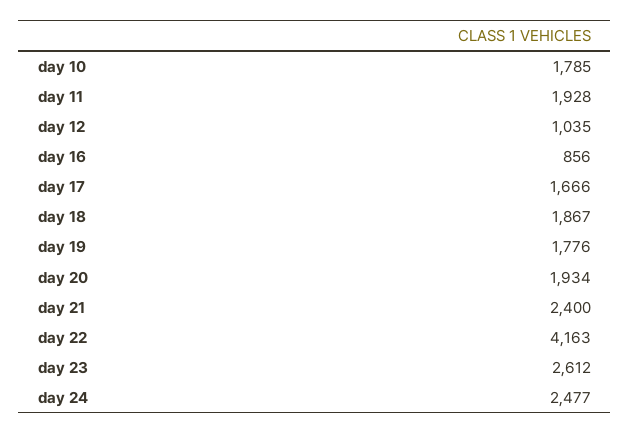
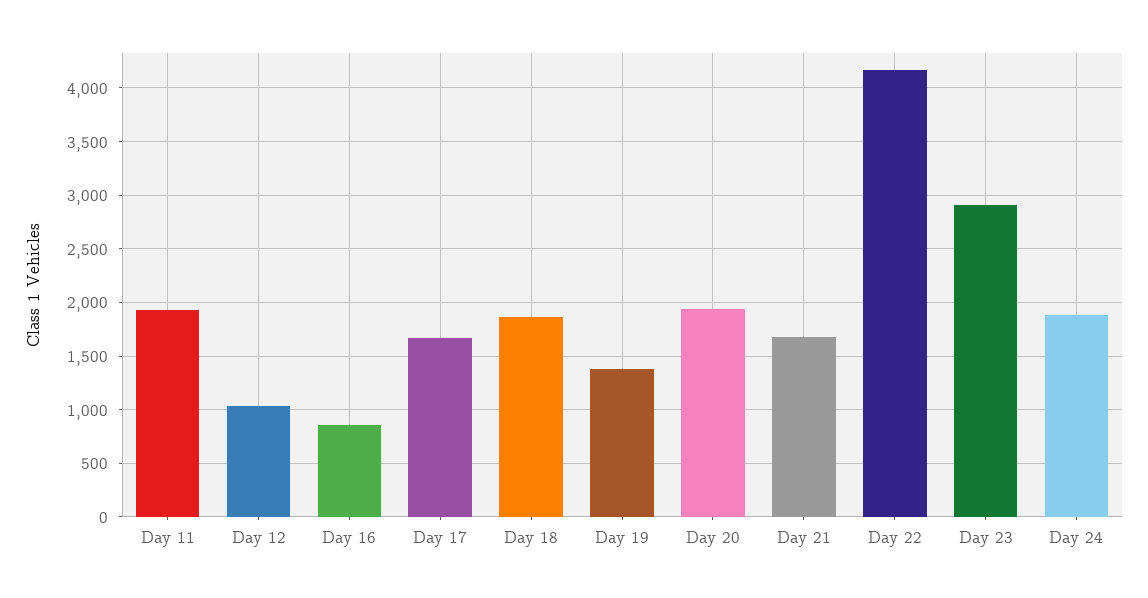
day 10: 1785 -> none
day 19: 1776 -> 1400
day 21: 2400 -> 1700
day 23: 2612 -> 2900
day 24: 2477 -> 1900

